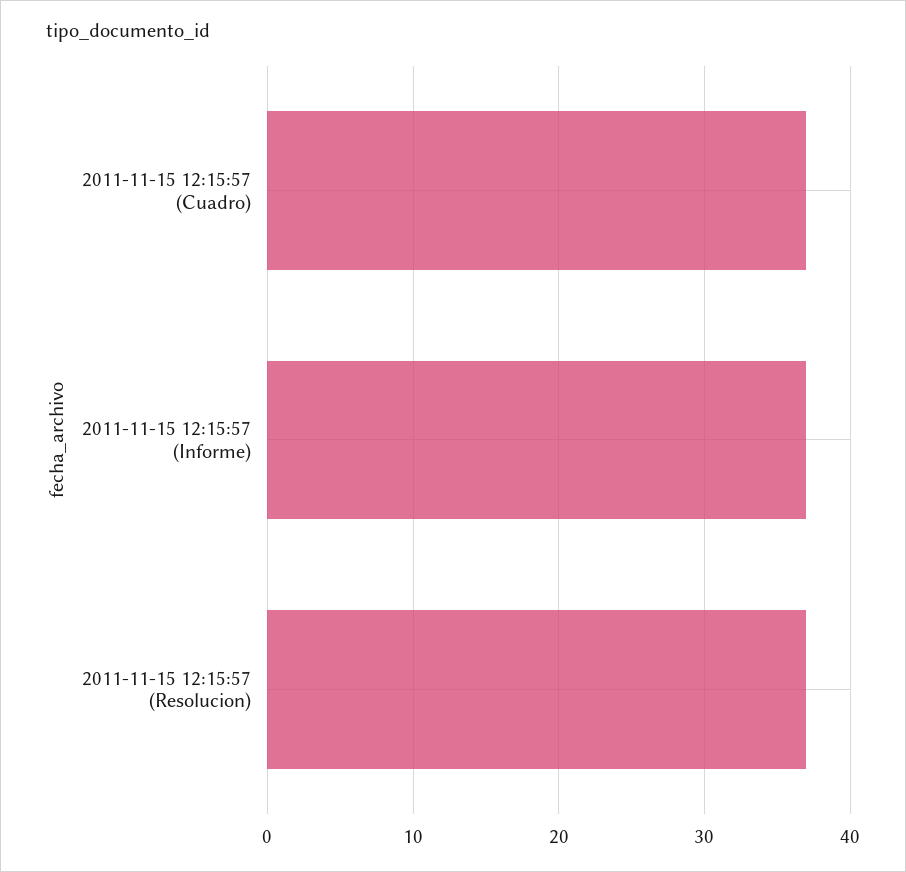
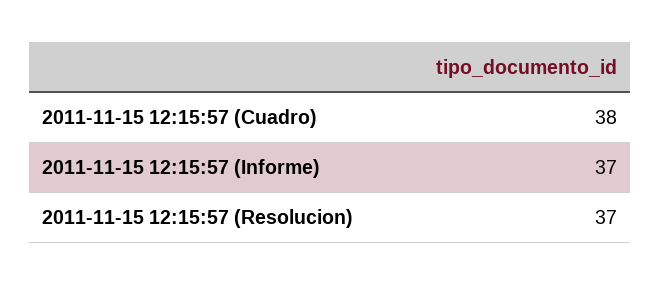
2011-11-15 12:15:57 (Cuadro): 37 -> 38

